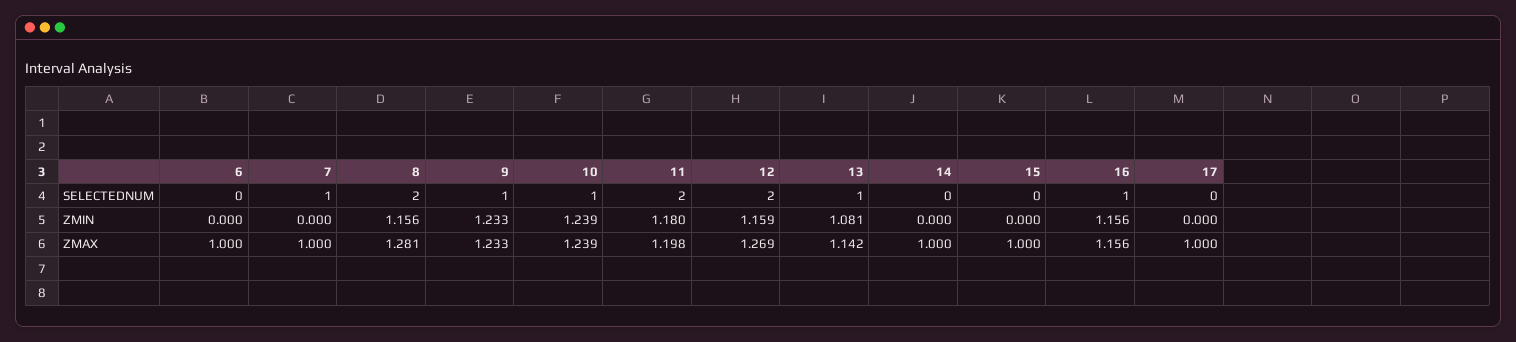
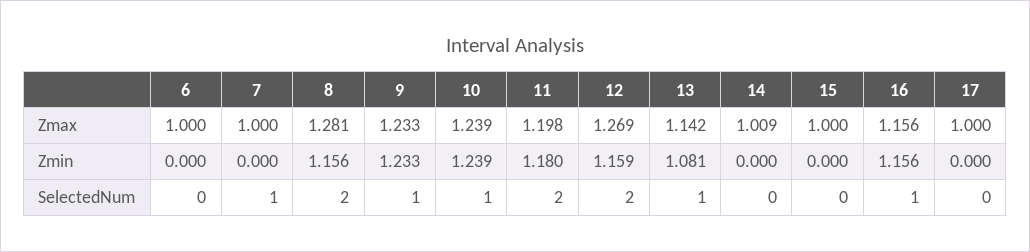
14, ZMAX: 1 -> 1.009

